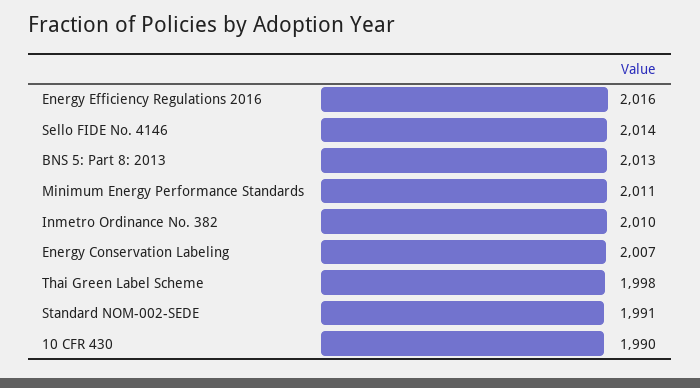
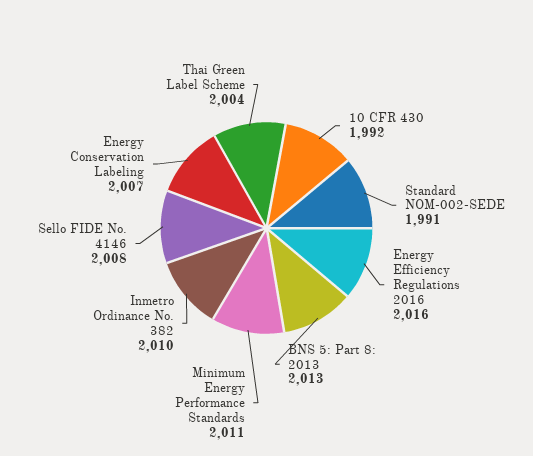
Sello FIDE No. 4146: 2014 -> 2008
Thai Green Label Scheme: 1998 -> 2004
10 CFR 430: 1990 -> 1992

